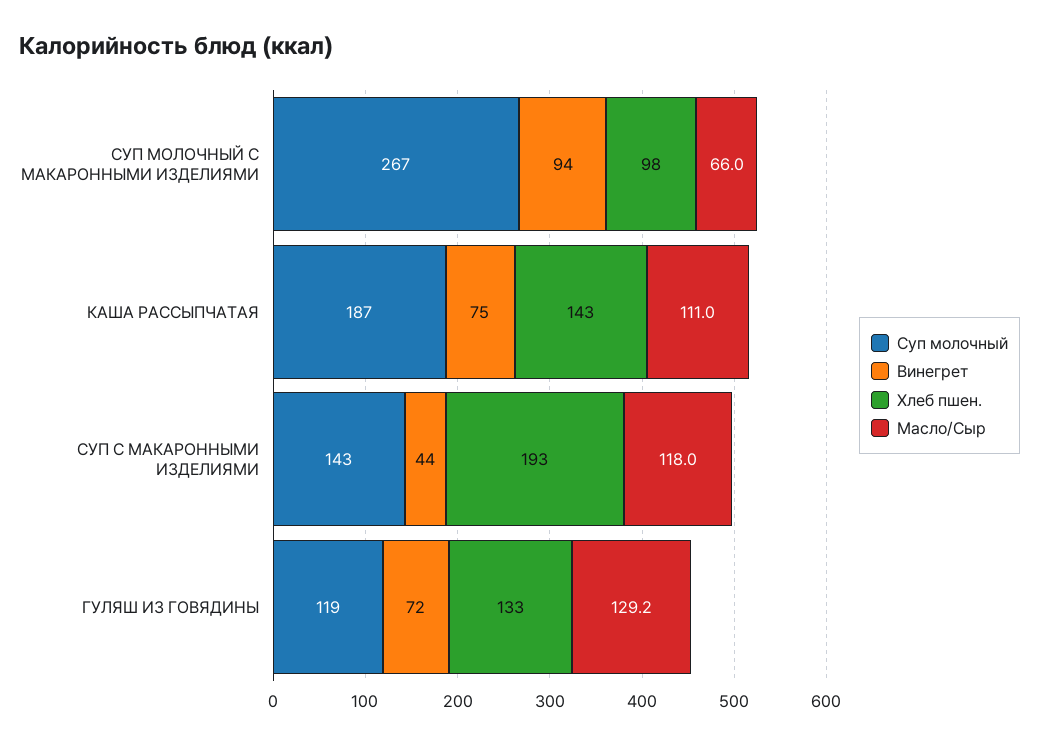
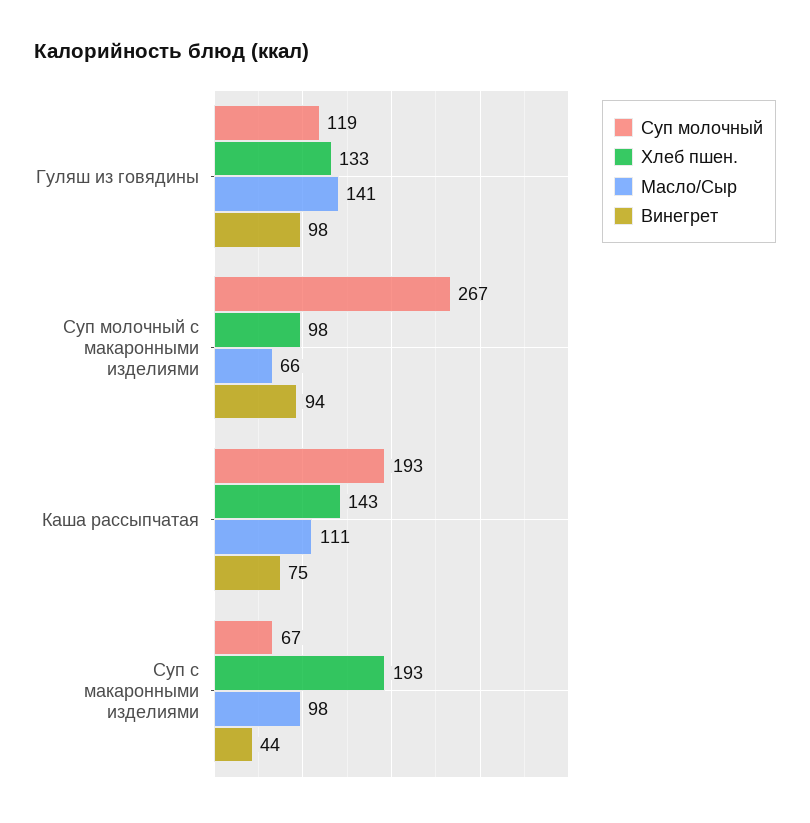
Суп молочный, КАША РАССЫПЧАТАЯ: 187 -> 193
Суп молочный, СУП С МАКАРОННЫМИ ИЗДЕЛИЯМИ: 143 -> 67
Масло/Сыр, СУП С МАКАРОННЫМИ ИЗДЕЛИЯМИ: 118 -> 98
Винегрет, ГУЛЯШ ИЗ ГОВЯДИНЫ: 72 -> 98
Масло/Сыр, ГУЛЯШ ИЗ ГОВЯДИНЫ: 129.2 -> 141

